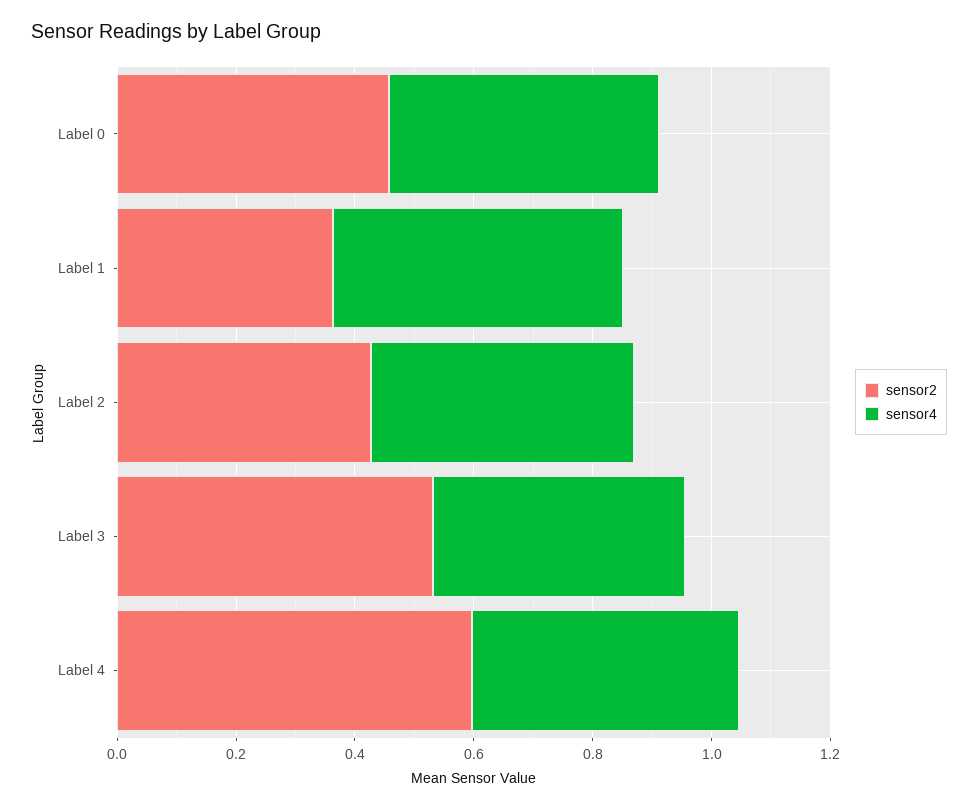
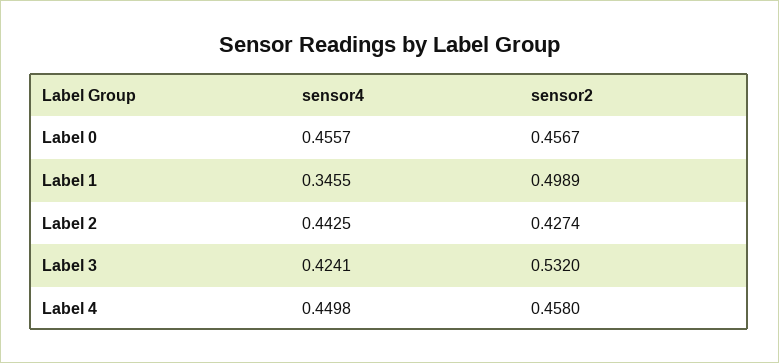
sensor2, Label 1: 0.35 -> 0.4989
sensor4, Label 1: 0.5 -> 0.3455
sensor2, Label 4: 0.6 -> 0.458

